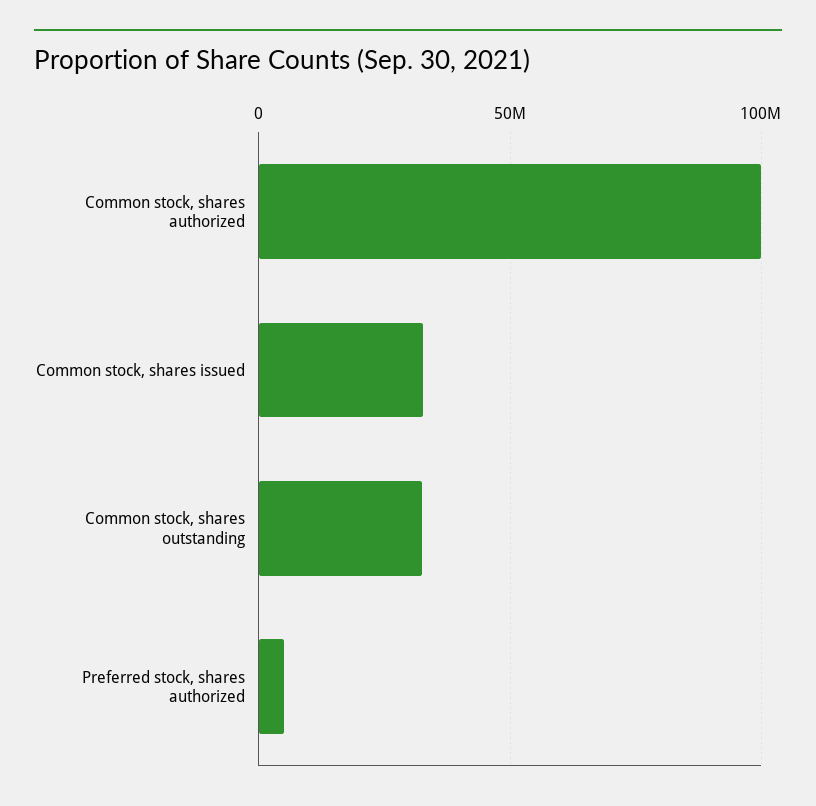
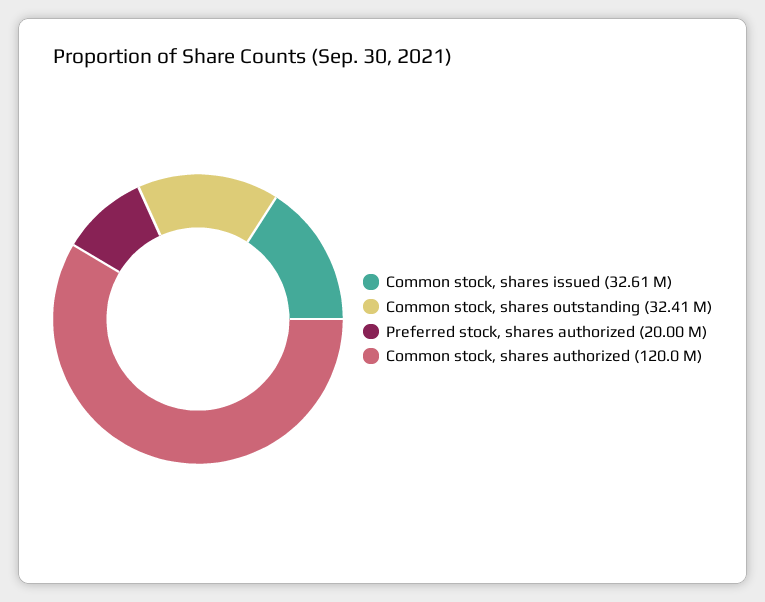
Common stock, shares authorized: 100000000 -> 120000000
Preferred stock, shares authorized: 5000000 -> 20000000

